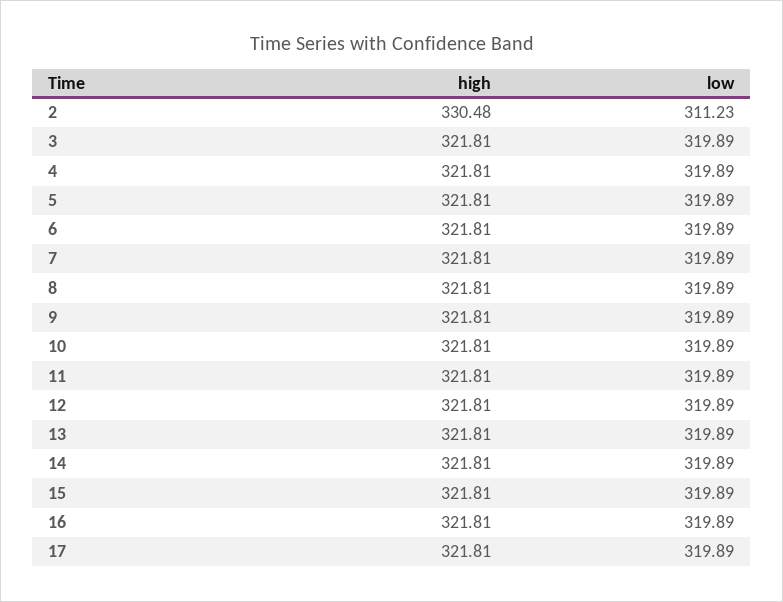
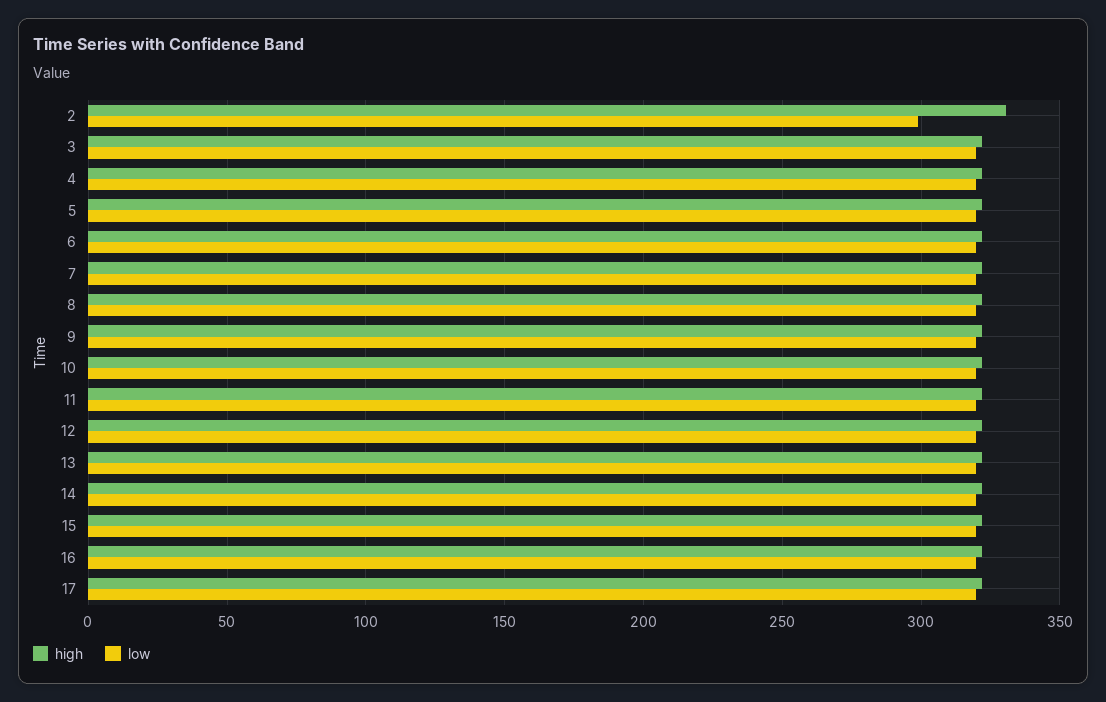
low, 2: 311.23 -> 300

